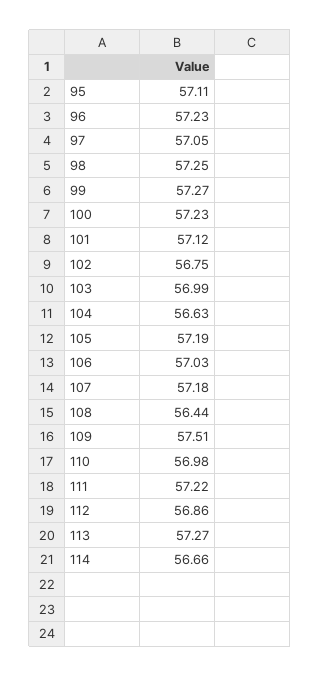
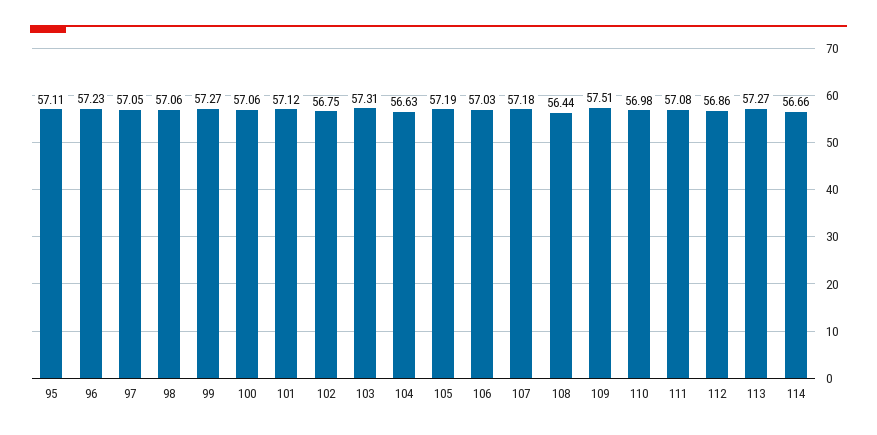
98: 57.25 -> 57.06
100: 57.23 -> 57.06
103: 56.99 -> 57.31
111: 57.22 -> 57.08

